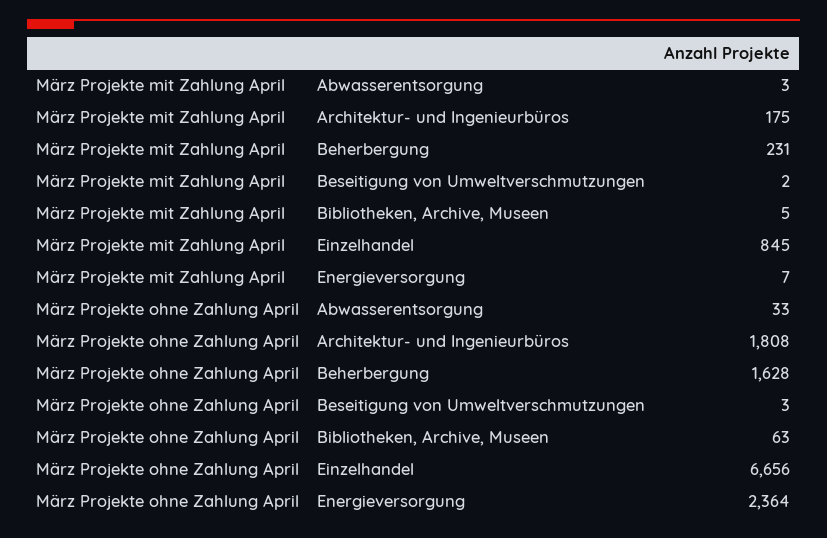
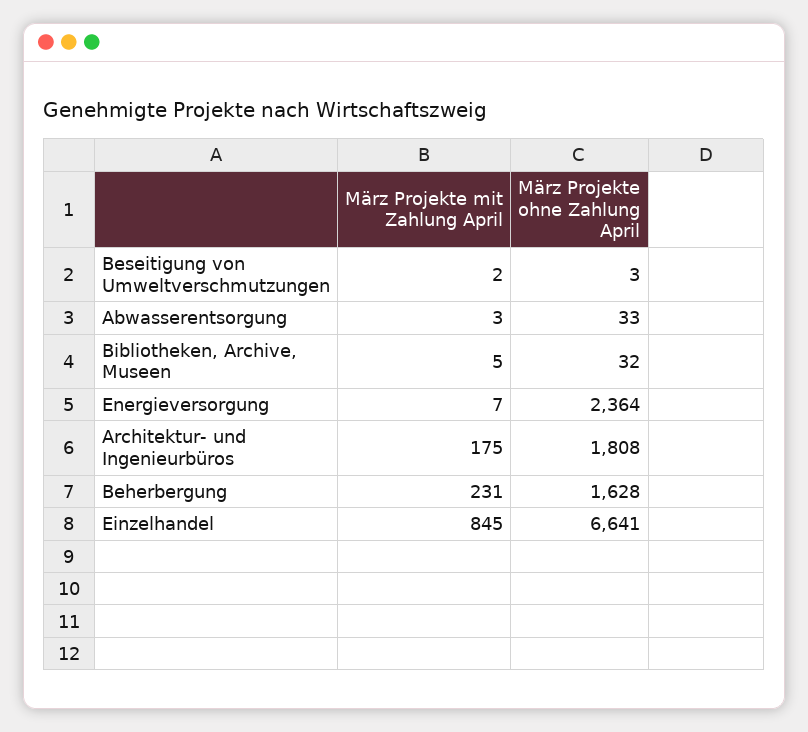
März Projekte ohne Zahlung April, Bibliotheken, Archive, Museen: 63 -> 32
März Projekte ohne Zahlung April, Einzelhandel: 6656 -> 6641

